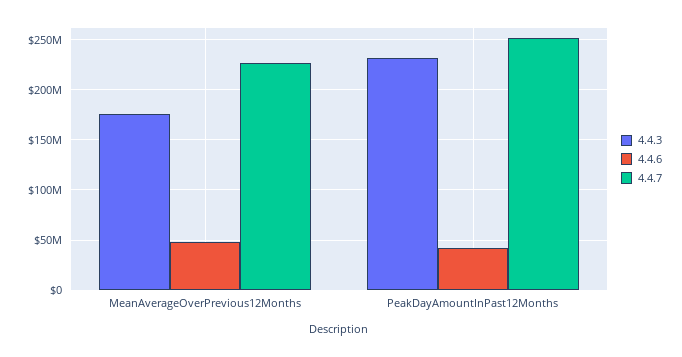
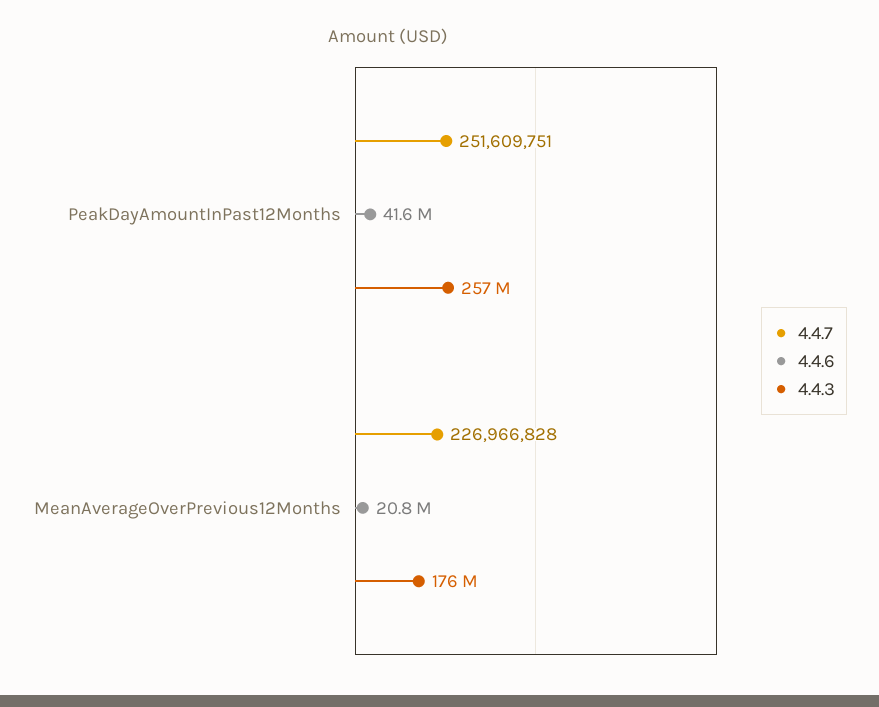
4.4.6, MeanAverageOverPrevious12Months: 50000000 -> 20800000
4.4.3, PeakDayAmountInPast12Months: 230000000 -> 257000000

